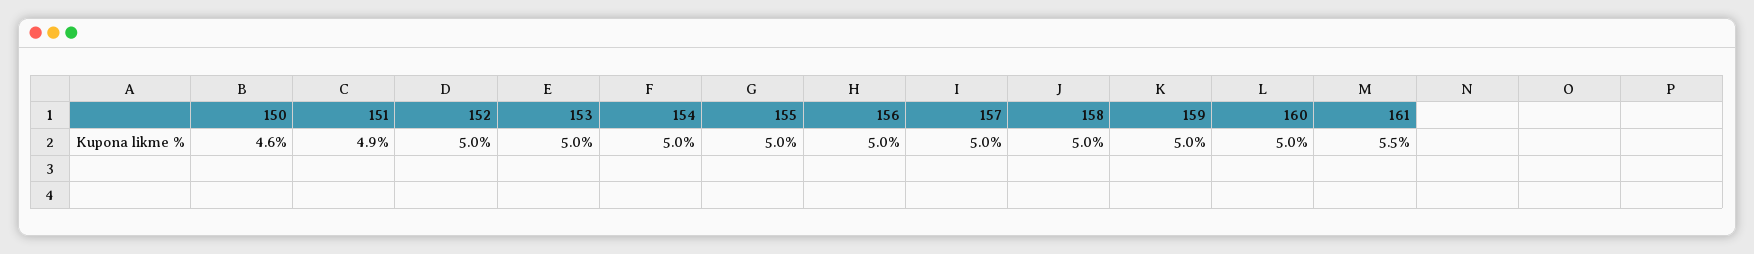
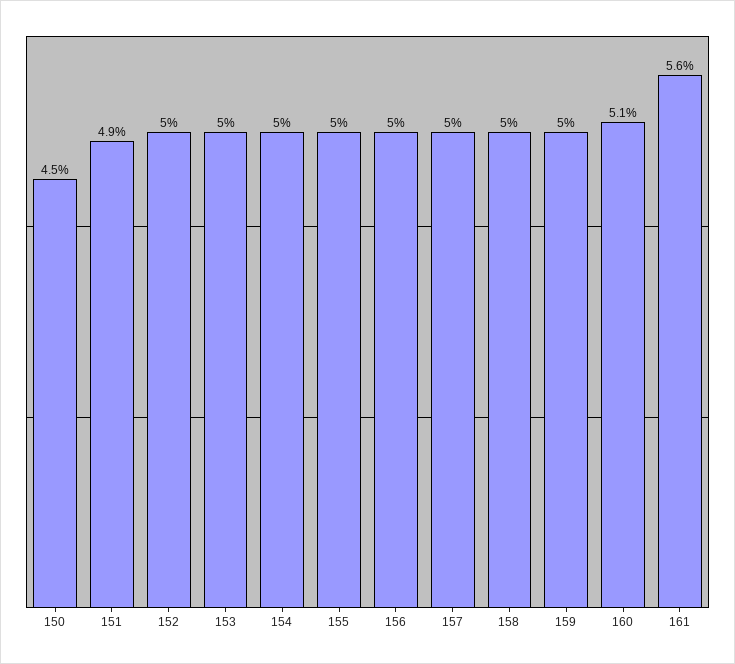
150: 4.6 -> 4.5
160: 5 -> 5.1
161: 5.5 -> 5.6

